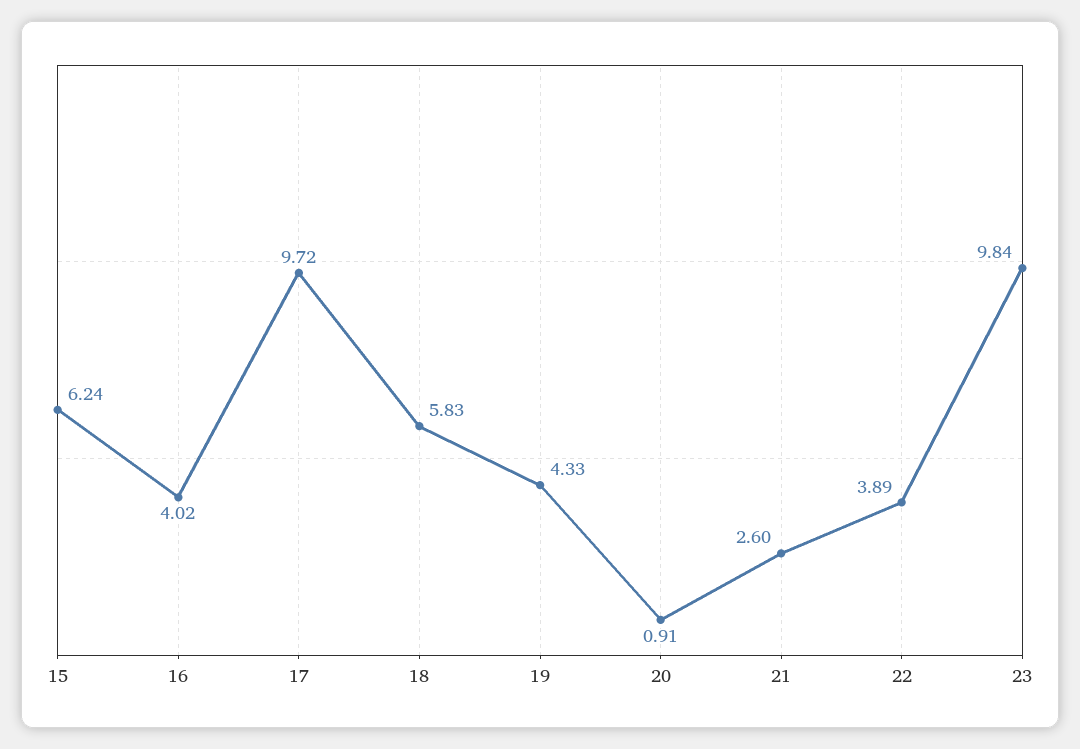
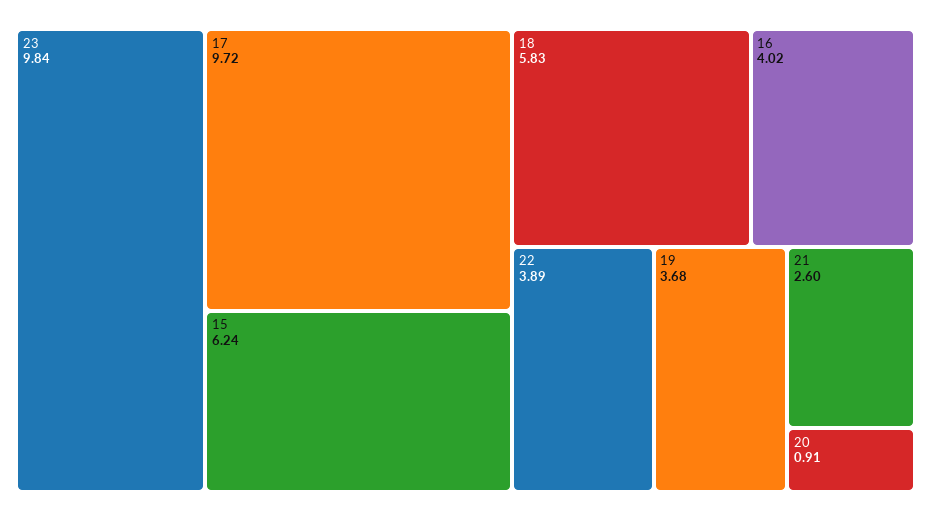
19: 4.33 -> 3.68

